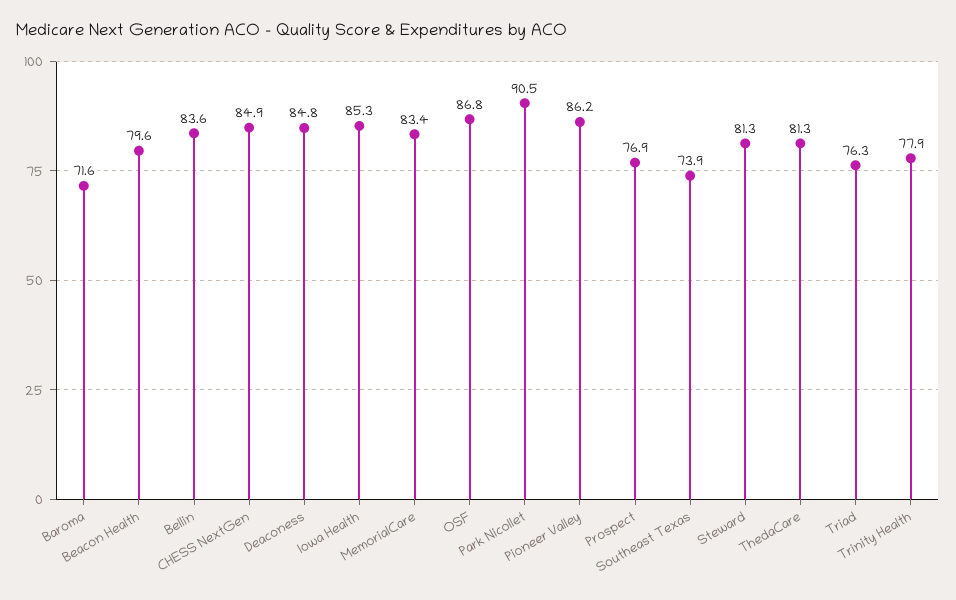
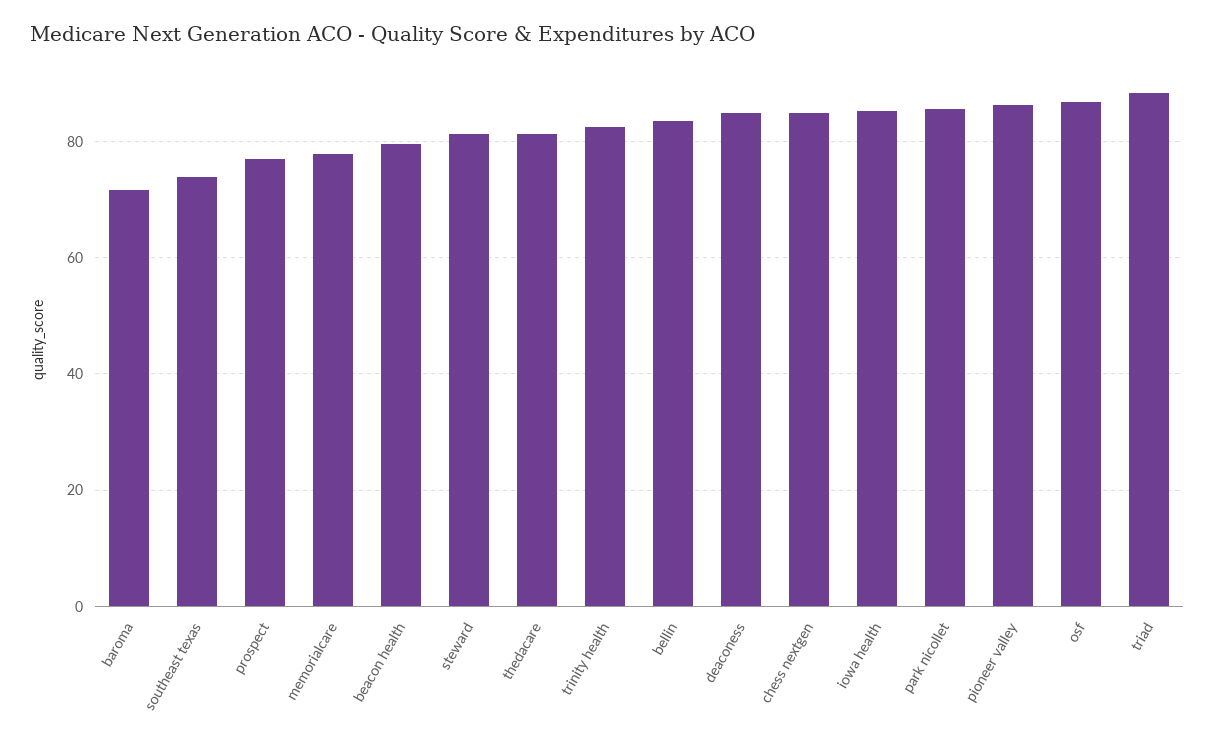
MemorialCare: 83.4 -> 78
Park Nicollet: 90.5 -> 86
Triad: 76.3 -> 88
Trinity Health: 77.9 -> 82

